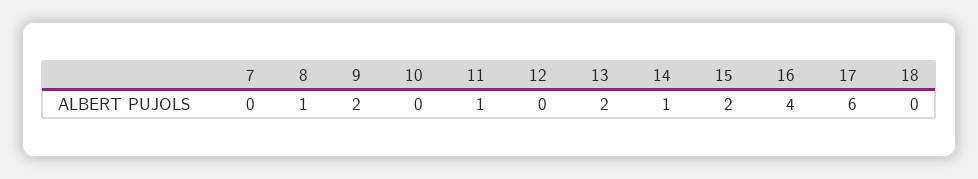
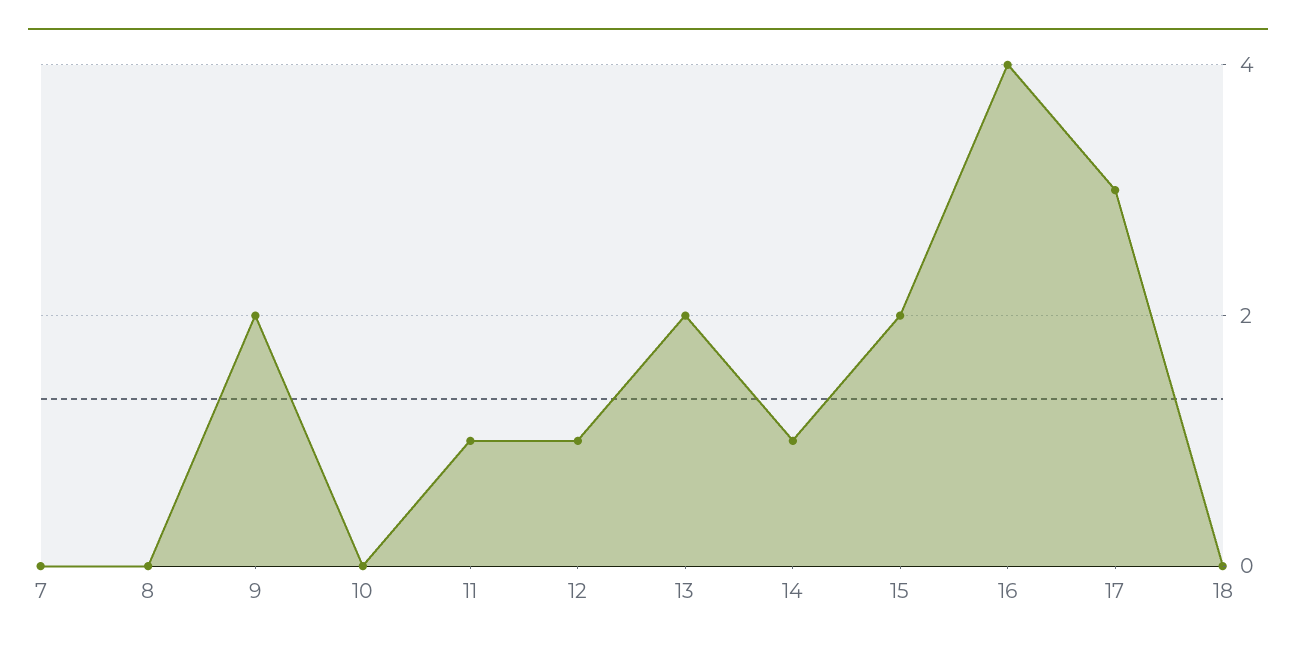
8: 1 -> 0
12: 0 -> 1
17: 6 -> 3

